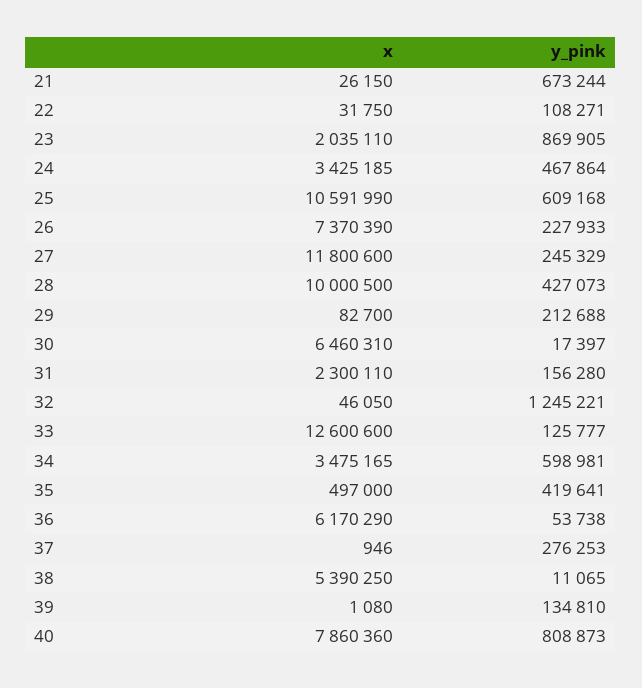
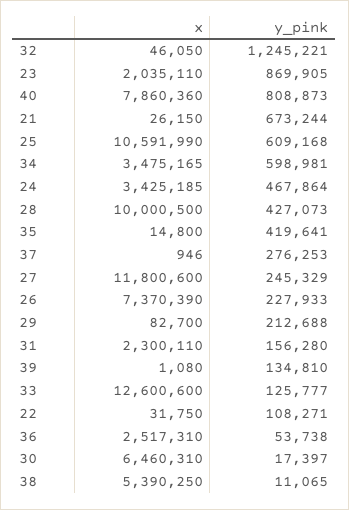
x, 35: 497000 -> 14800
x, 36: 6170290 -> 2517310

